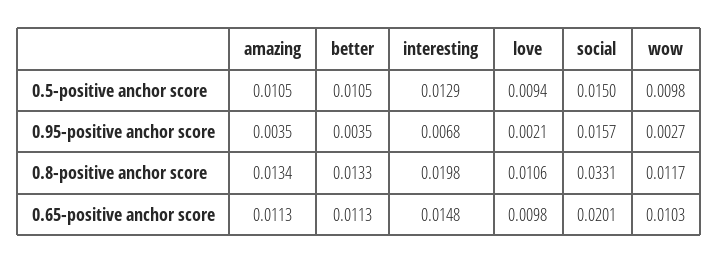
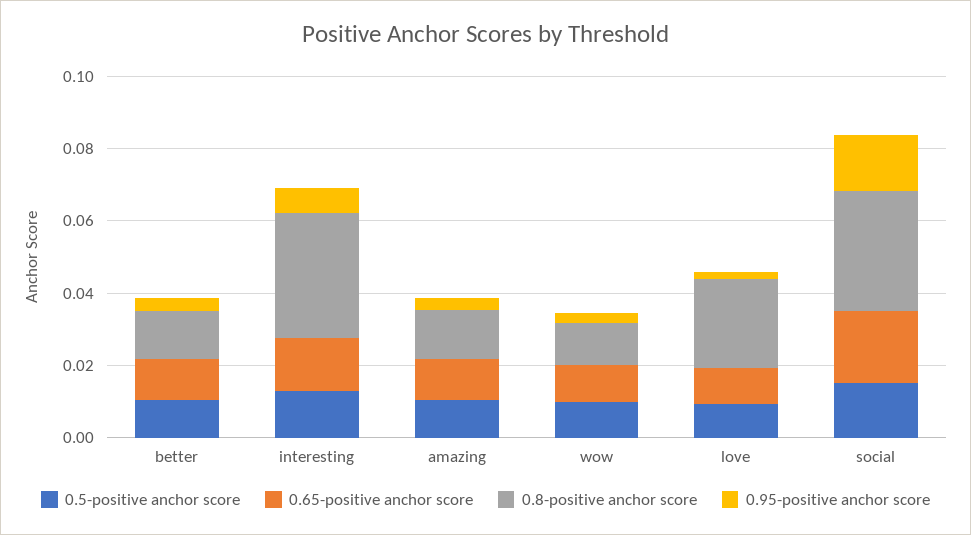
0.8-positive anchor score, interesting: 0.0198 -> 0.035
0.8-positive anchor score, love: 0.0106 -> 0.025

